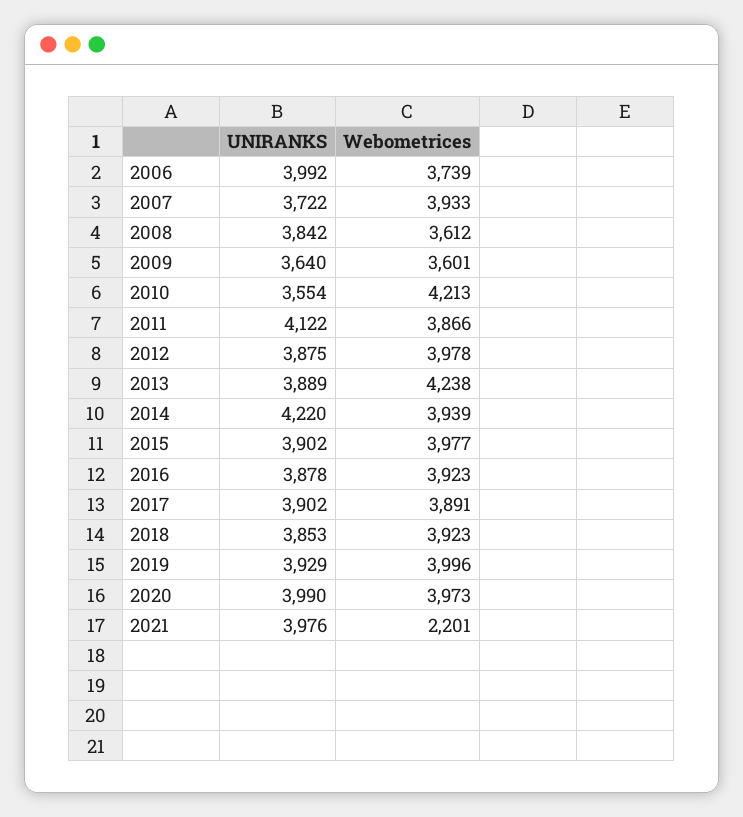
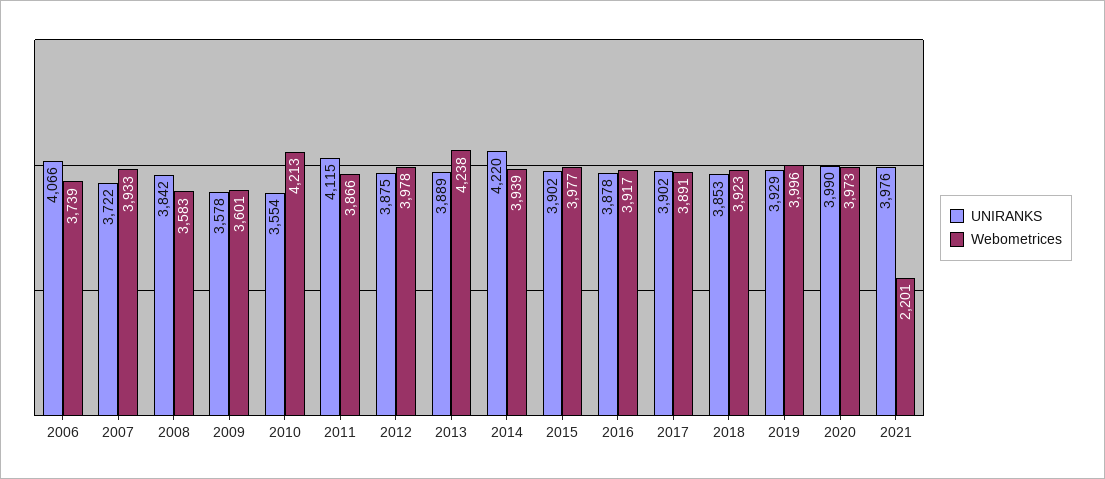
UNIRANKS, 2006: 3992 -> 4066
Webometrices, 2008: 3612 -> 3583
UNIRANKS, 2009: 3640 -> 3578
UNIRANKS, 2011: 4122 -> 4115
Webometrices, 2016: 3923 -> 3917

